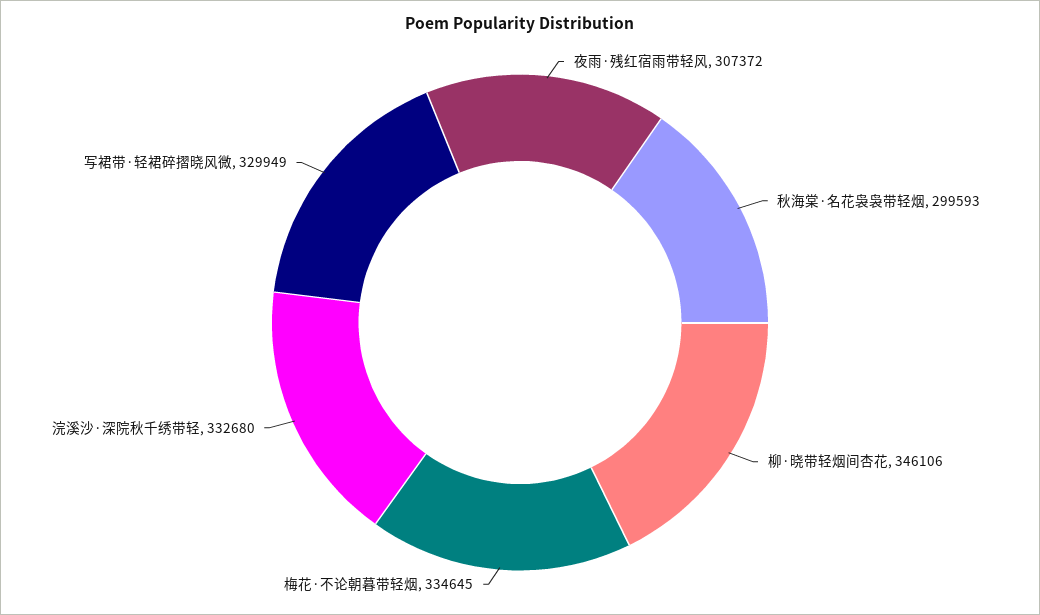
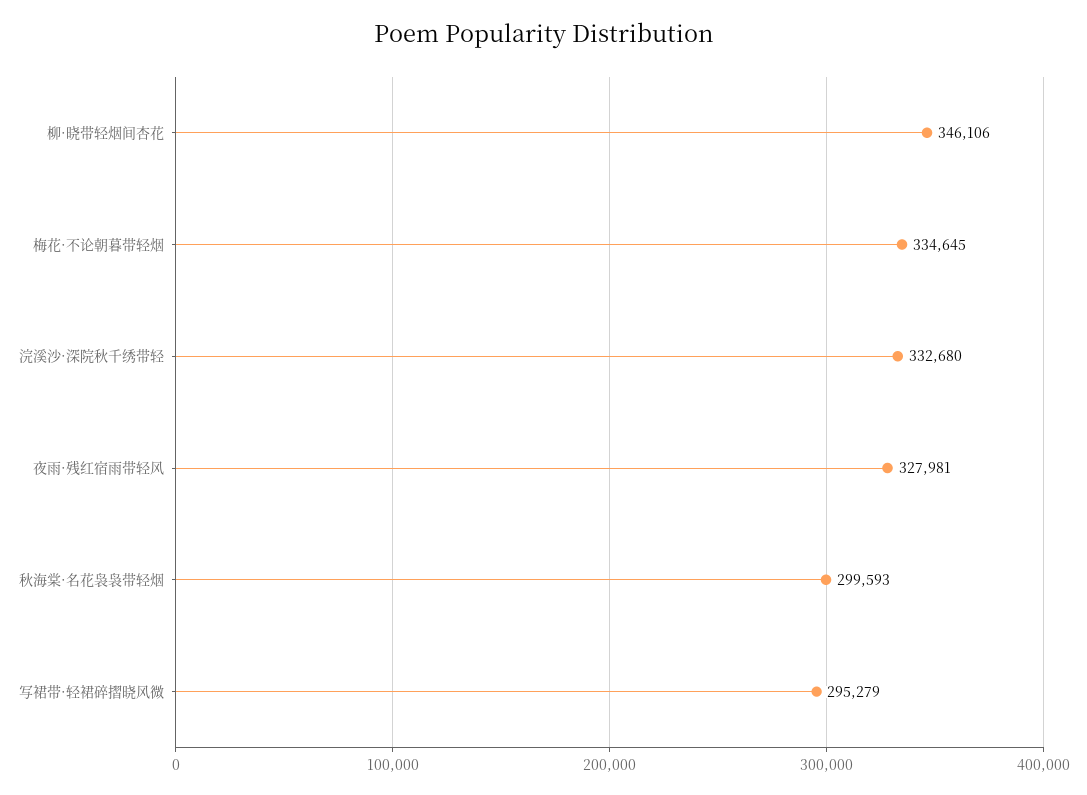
夜雨·残红宿雨带轻风: 307372 -> 327981
写裙带·轻裙碎摺晓风微: 329949 -> 295279

